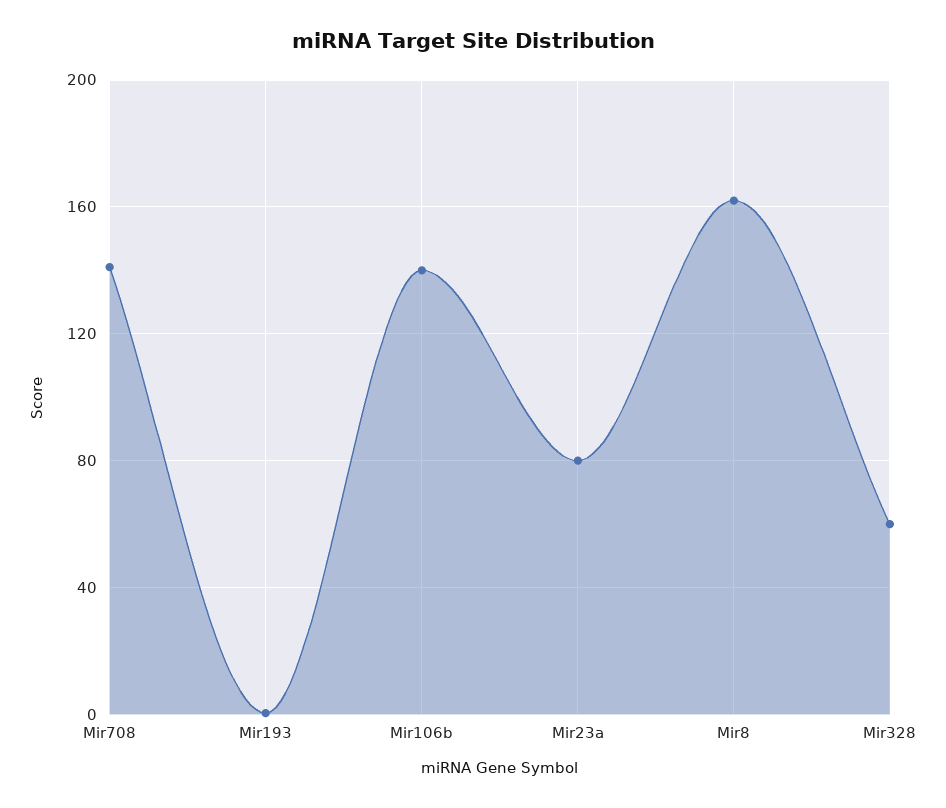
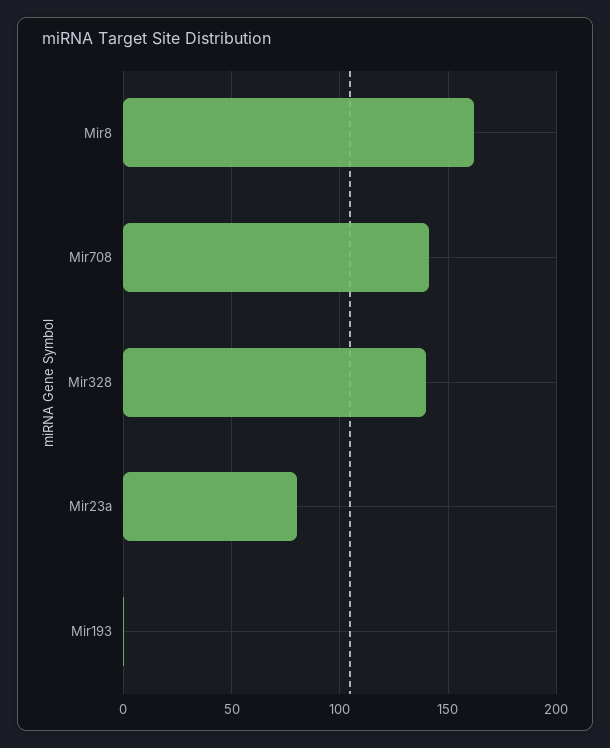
Mir106b: 140 -> none
Mir328: 60 -> 140

